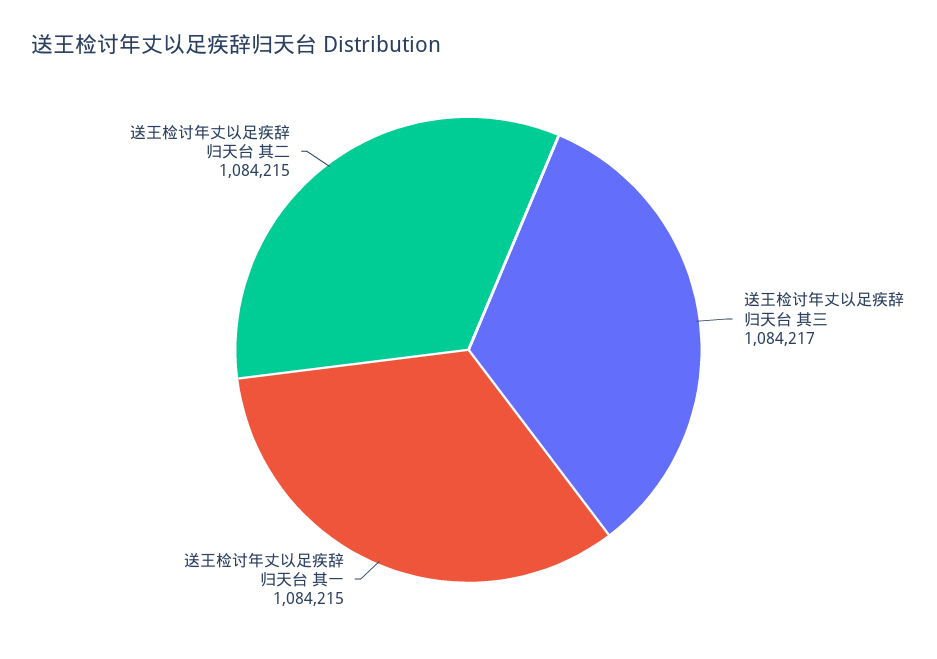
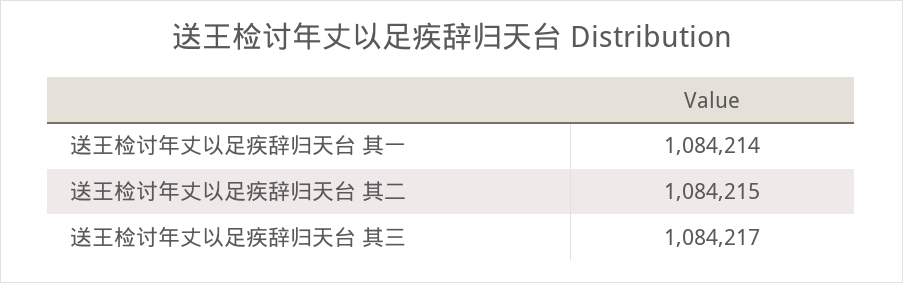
送王检讨年丈以足疾辞归天台 其一: 1084215 -> 1084214

